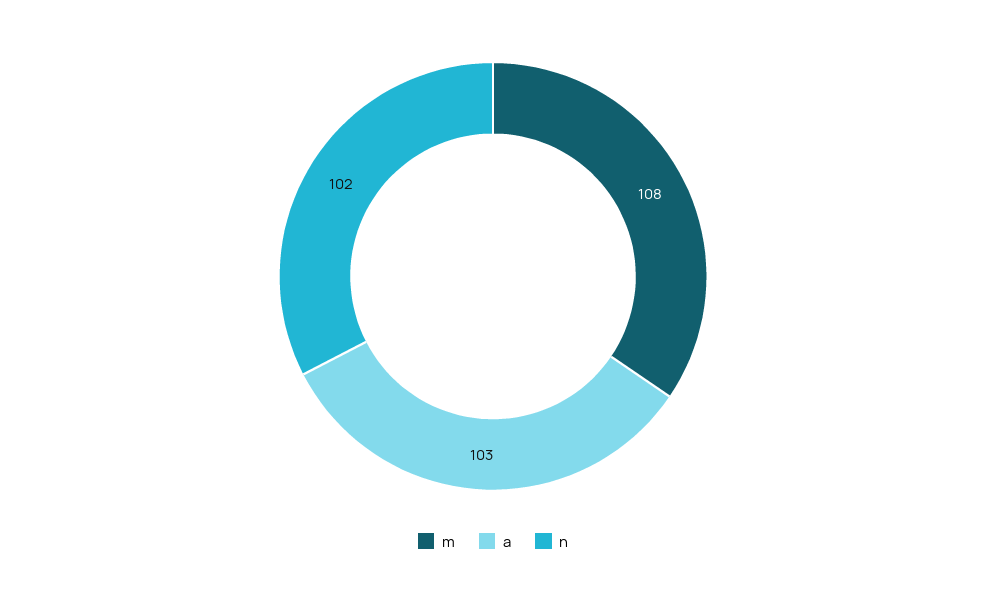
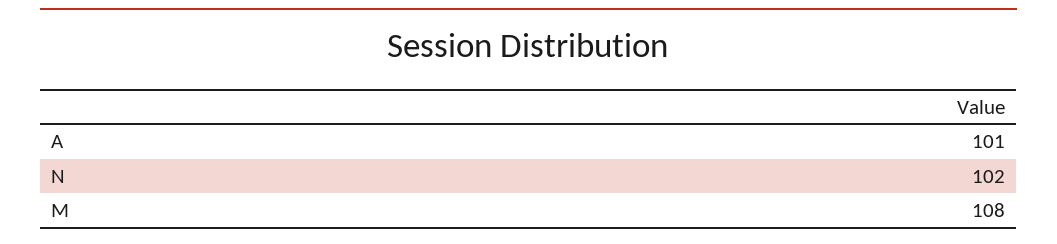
a: 103 -> 101

